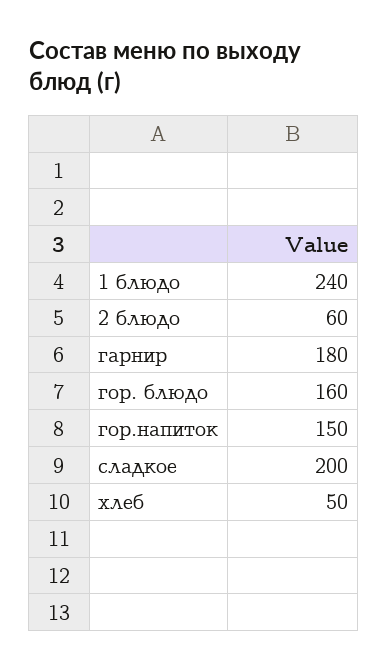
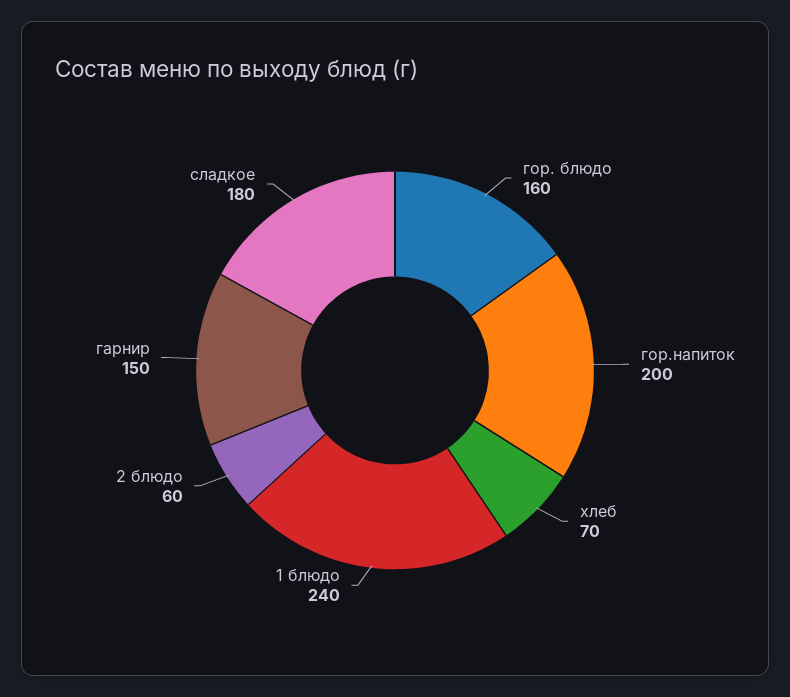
гарнир: 180 -> 150
гор.напиток: 150 -> 200
сладкое: 200 -> 180
хлеб: 50 -> 70

